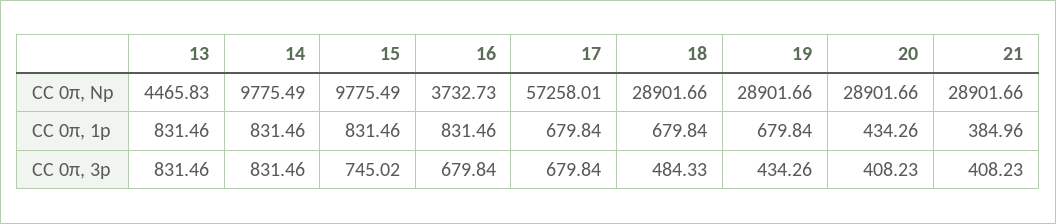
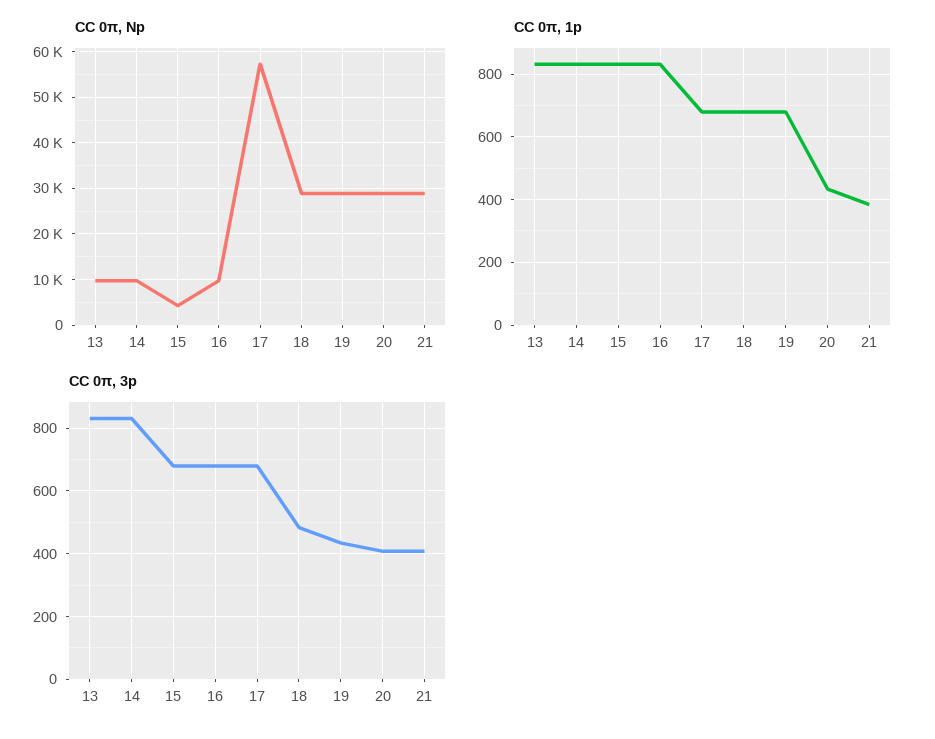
CC 0π, Np, 13: 4465.83 -> 10000
CC 0π, Np, 15: 9775.49 -> 4000
CC 0π, Np, 16: 3732.73 -> 10000
CC 0π, 3p, 15: 745.02 -> 680

